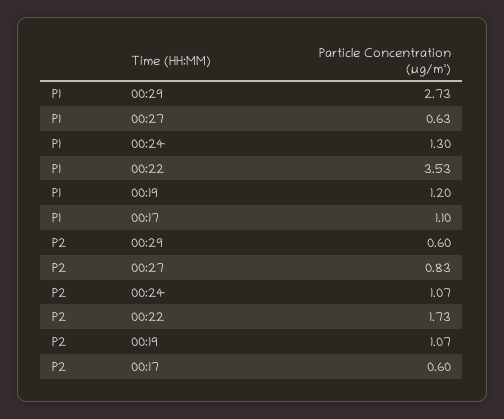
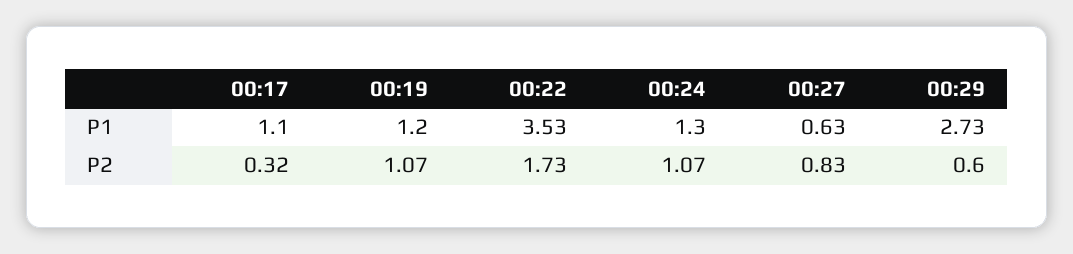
P2, 00:17: 0.6 -> 0.32

